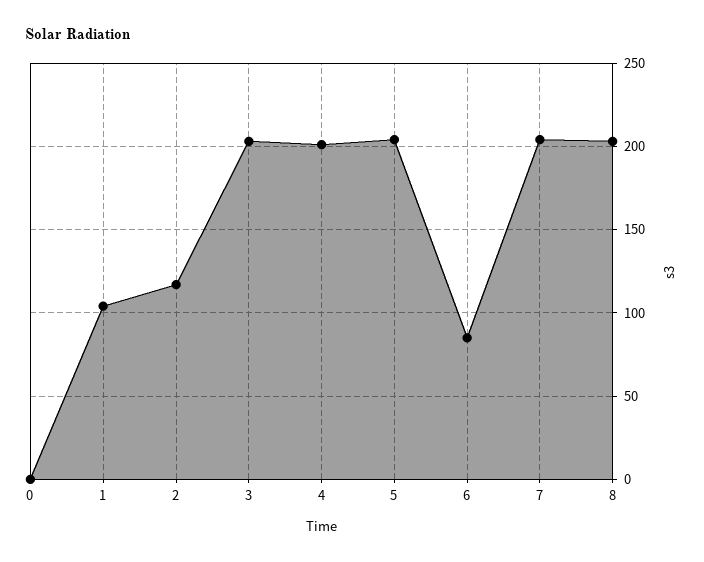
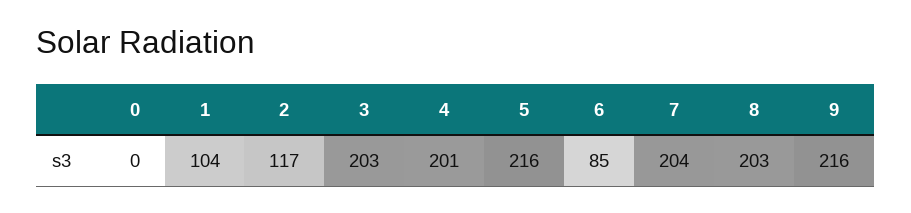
5: 205 -> 216
9: none -> 216

